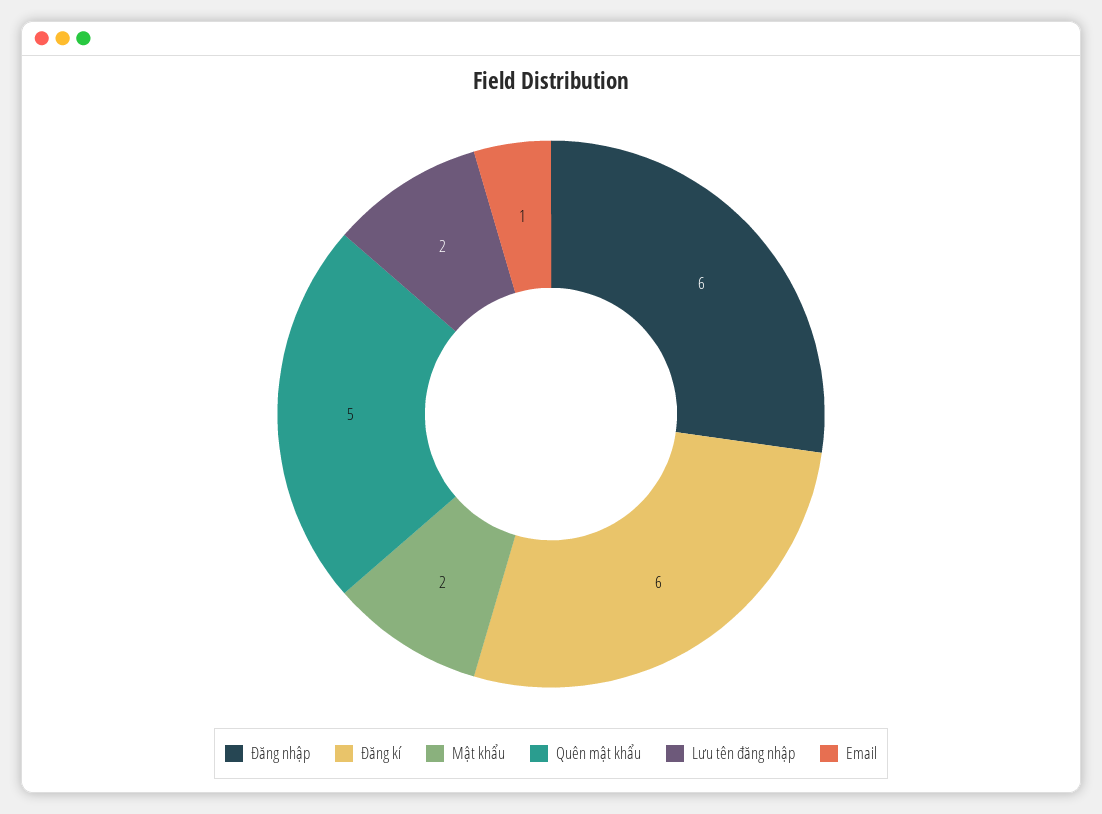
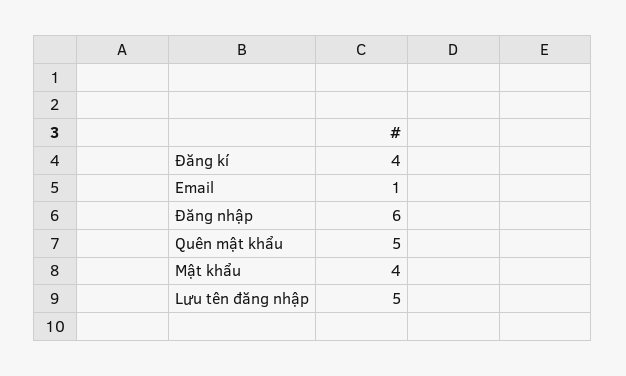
Đăng kí: 6 -> 4
Mật khẩu: 2 -> 4
Lưu tên đăng nhập: 2 -> 5

